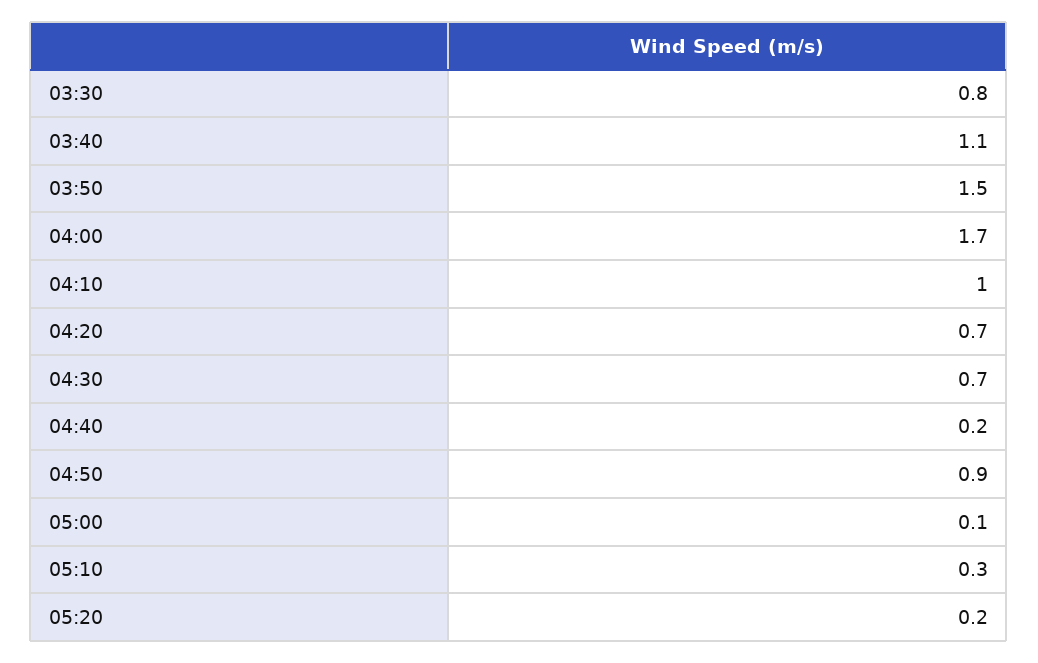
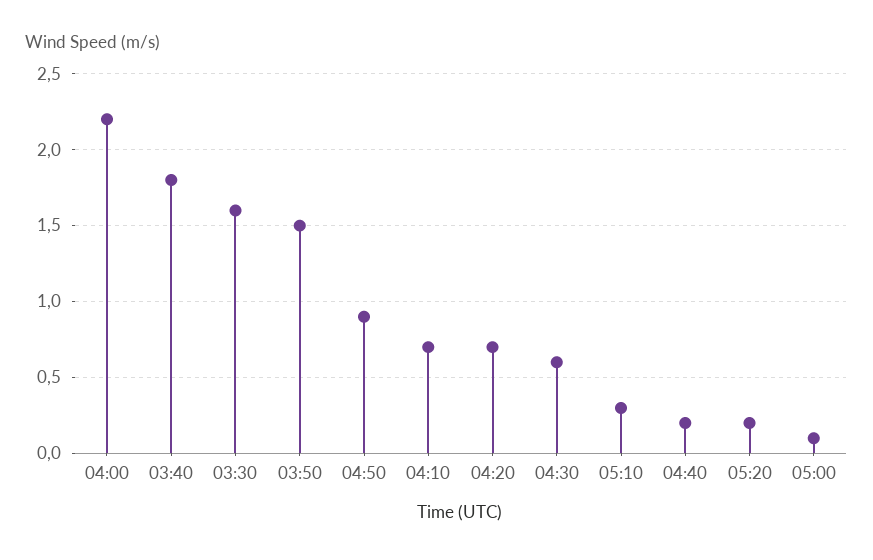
03:30: 0.8 -> 1.6
03:40: 1.1 -> 1.8
04:00: 1.7 -> 2.2
04:10: 1 -> 0.7
04:30: 0.7 -> 0.6

